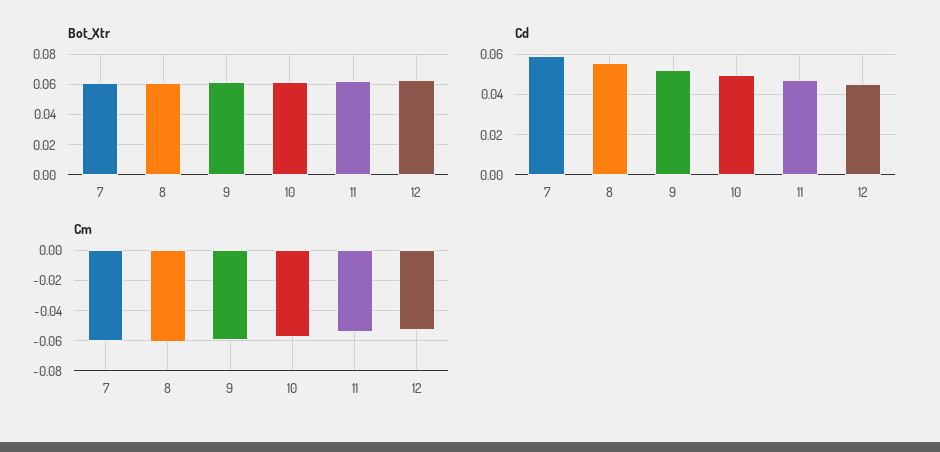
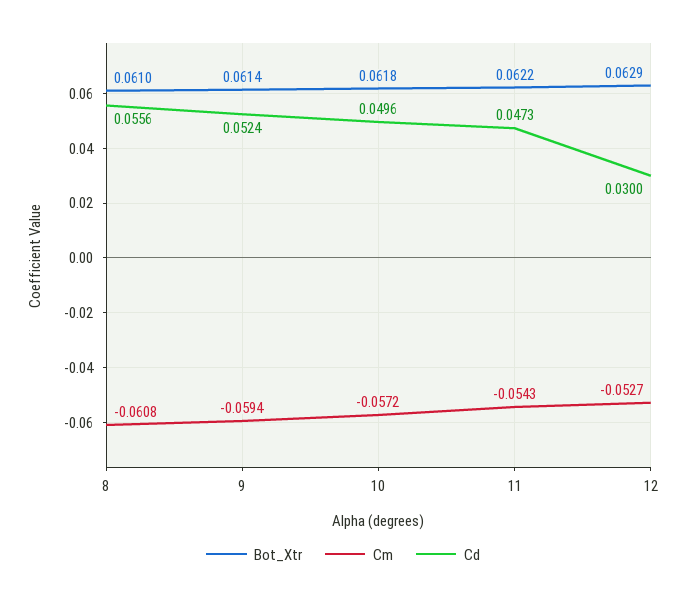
Bot_Xtr, 7: 0.06 -> none
Cd, 7: 0.06 -> none
Cd, 12: 0.045 -> 0.03
Cm, 7: -0.06 -> none

